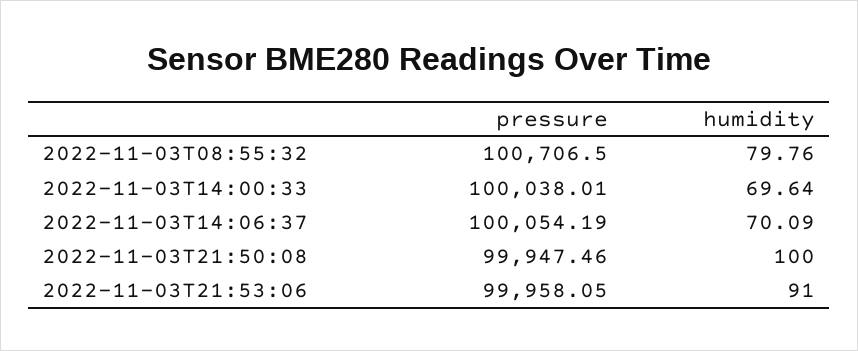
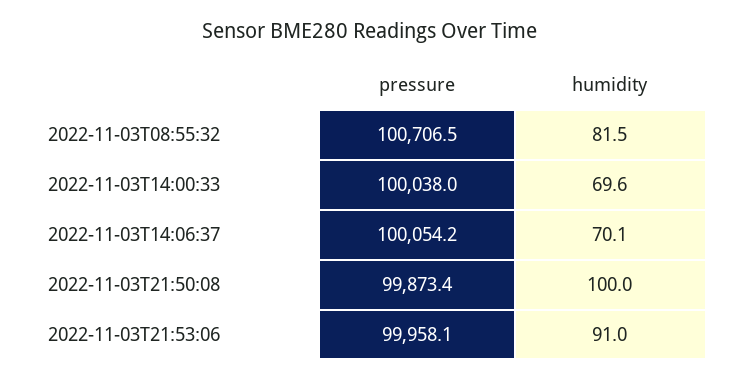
humidity, 2022-11-03T08:55:32: 79.76 -> 81.5
pressure, 2022-11-03T21:50:08: 99947.46 -> 99873.4

